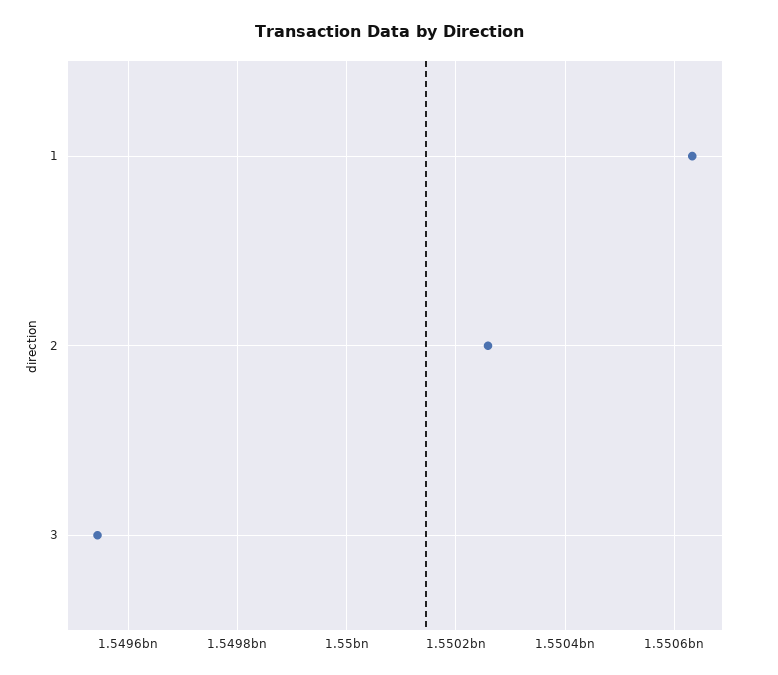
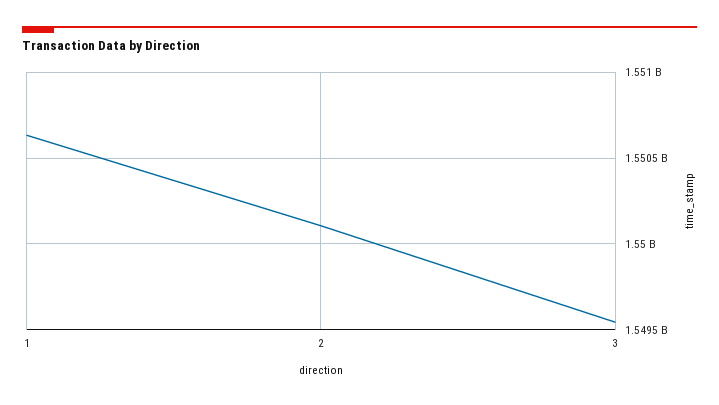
2: 1550260000 -> 1550100000

